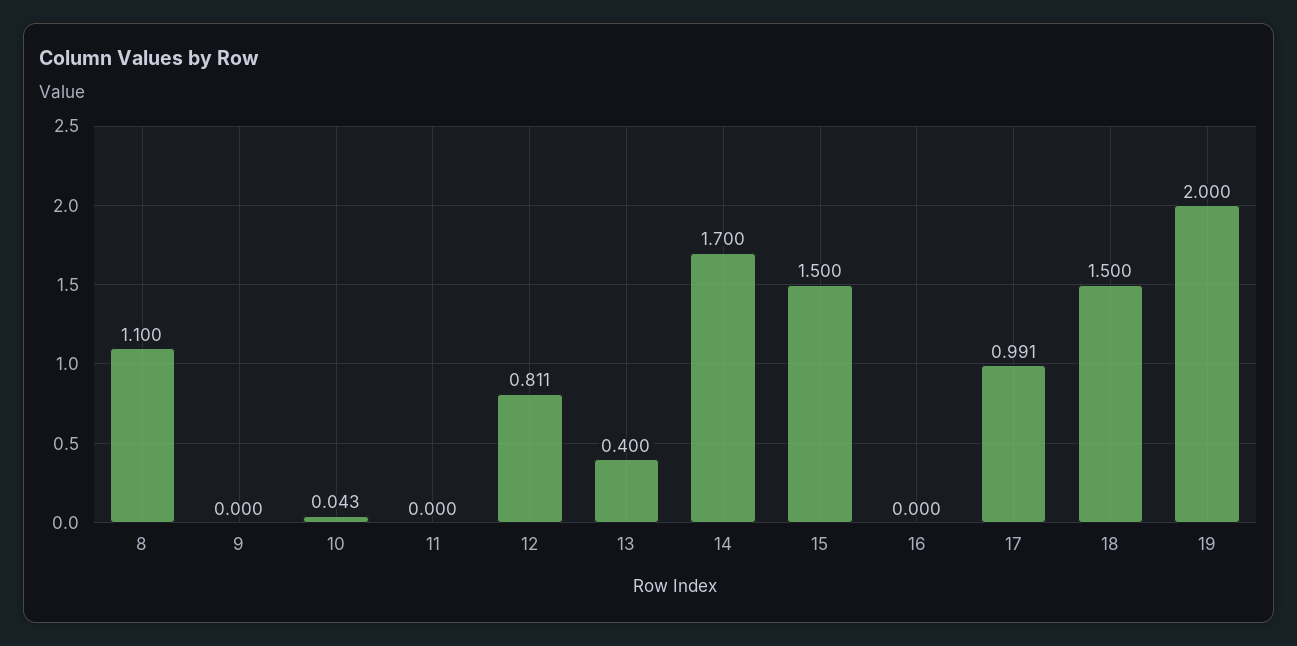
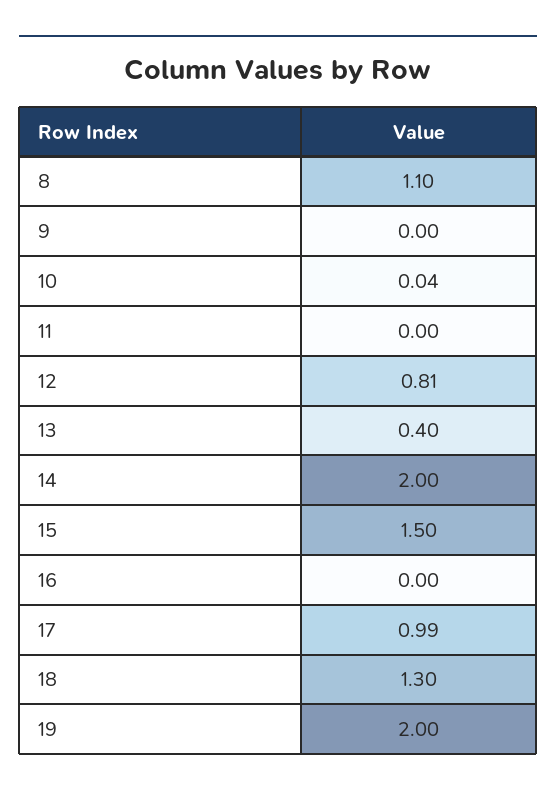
14: 1.7 -> 2
18: 1.5 -> 1.3

